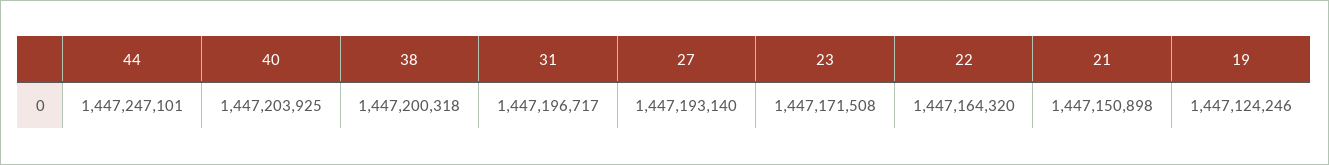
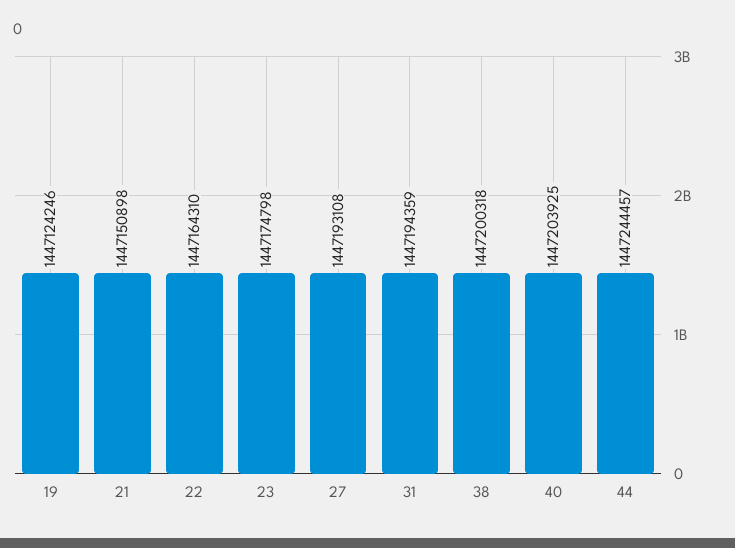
44: 1447247101 -> 1447244457
31: 1447196717 -> 1447194359
27: 1447193140 -> 1447193108
23: 1447171508 -> 1447174798
22: 1447164320 -> 1447164310

